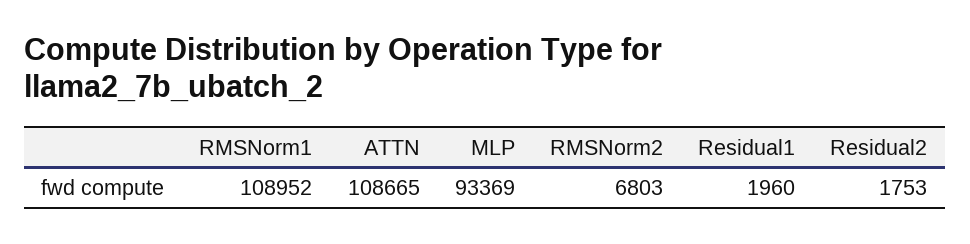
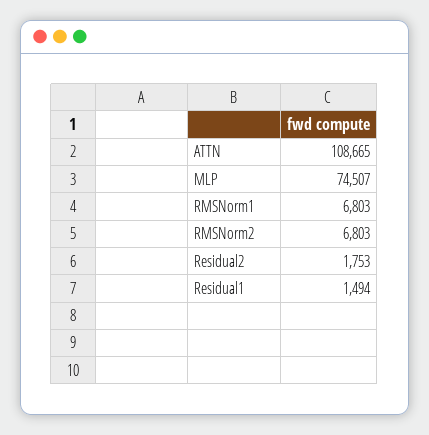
RMSNorm1: 108952 -> 6803
MLP: 93369 -> 74507
Residual1: 1960 -> 1494

